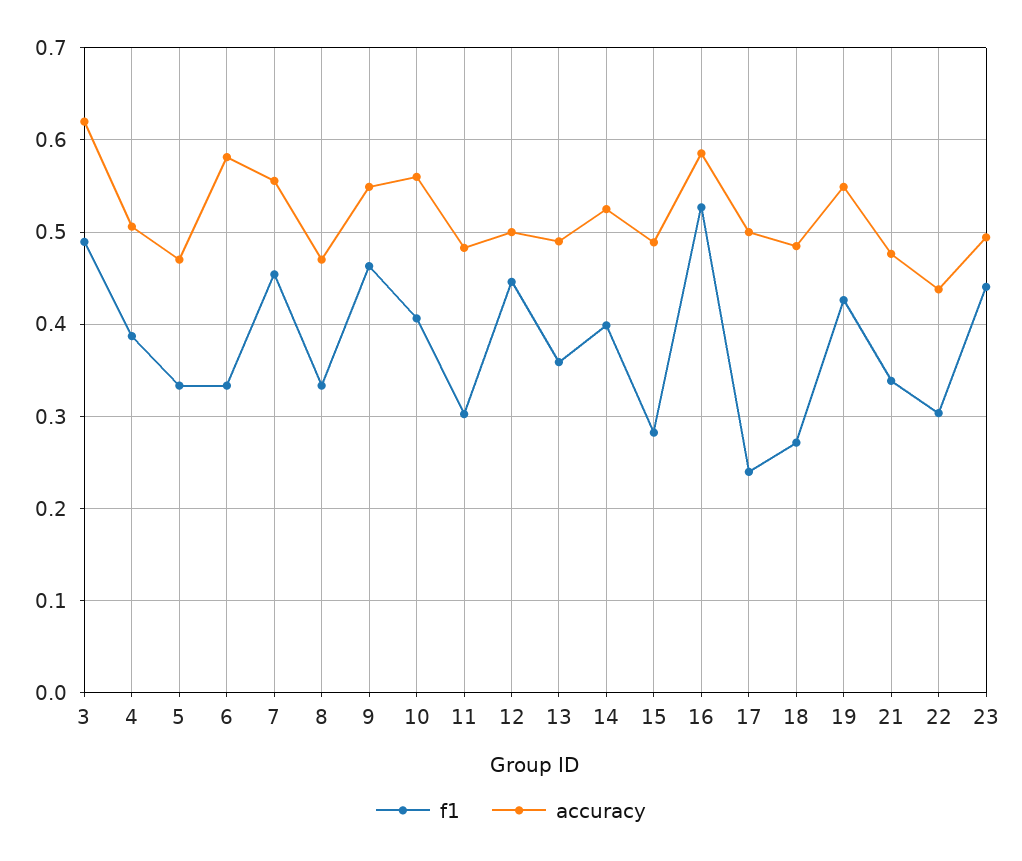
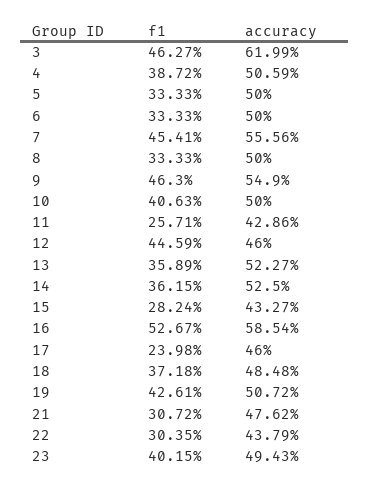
f1, 3: 0.49 -> 0.4627
accuracy, 5: 0.47 -> 0.5
accuracy, 6: 0.58 -> 0.5
accuracy, 8: 0.47 -> 0.5
accuracy, 10: 0.56 -> 0.5
f1, 11: 0.3 -> 0.2571
accuracy, 11: 0.48 -> 0.4286
accuracy, 12: 0.5 -> 0.46
accuracy, 13: 0.49 -> 0.5227
f1, 14: 0.4 -> 0.3615
accuracy, 15: 0.49 -> 0.4327
accuracy, 17: 0.5 -> 0.46
f1, 18: 0.27 -> 0.3718
accuracy, 19: 0.55 -> 0.5072
f1, 21: 0.34 -> 0.3072
f1, 23: 0.44 -> 0.4015

